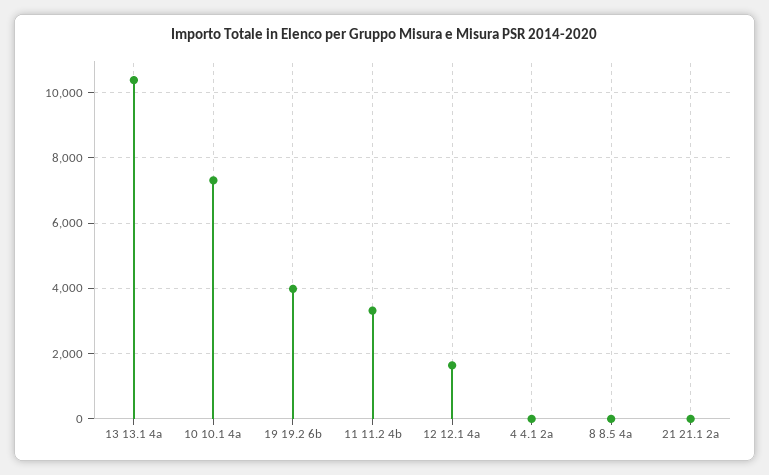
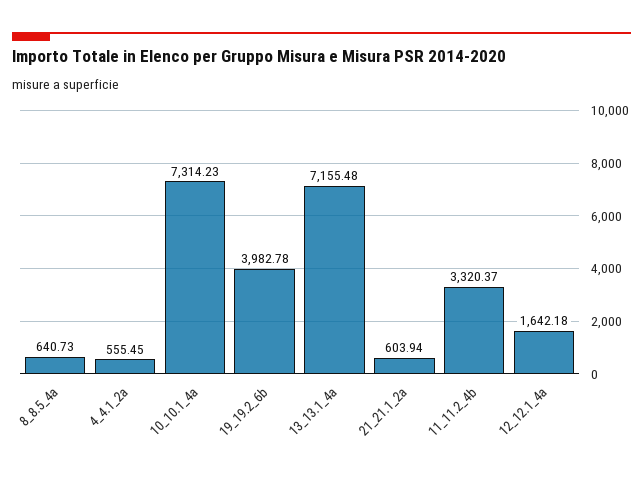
13 13.1 4a: 10400 -> 7155.48
4 4.1 2a: 0 -> 555.45
8 8.5 4a: 0 -> 640.73
21 21.1 2a: 0 -> 603.94

